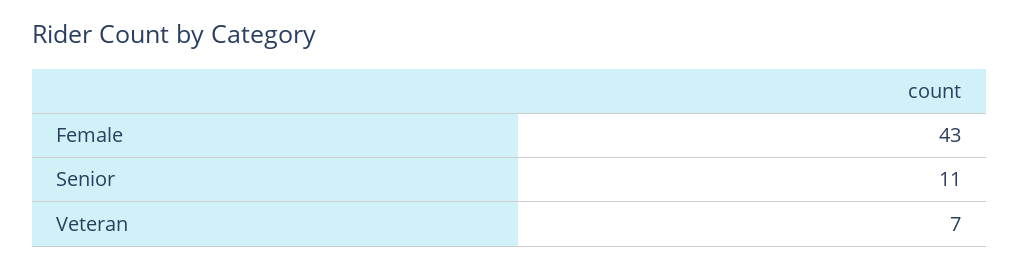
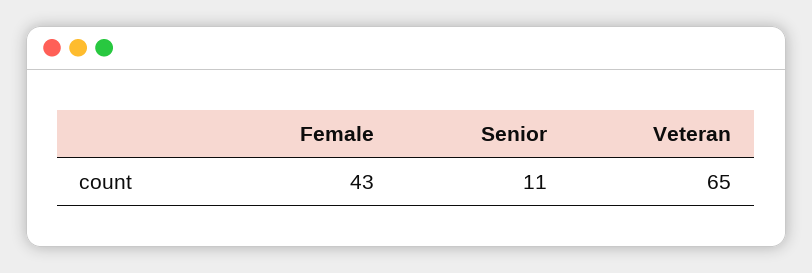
Veteran: 7 -> 65

